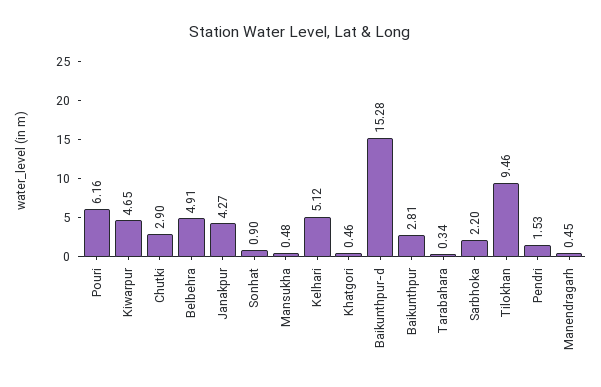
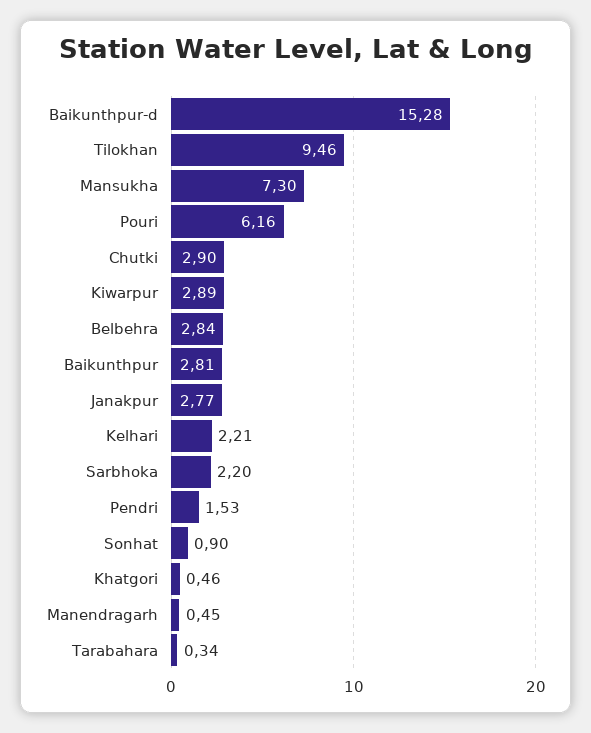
Kiwarpur: 4.65 -> 2.89
Belbehra: 4.91 -> 2.84
Janakpur: 4.27 -> 2.77
Mansukha: 0.48 -> 7.3
Kelhari: 5.12 -> 2.21

